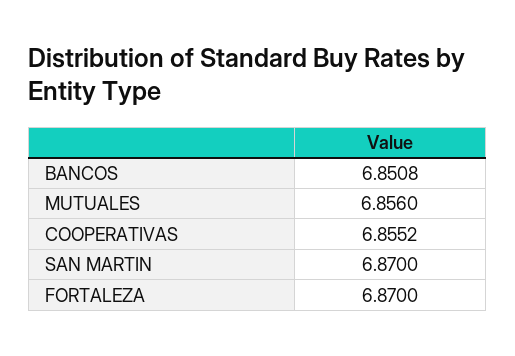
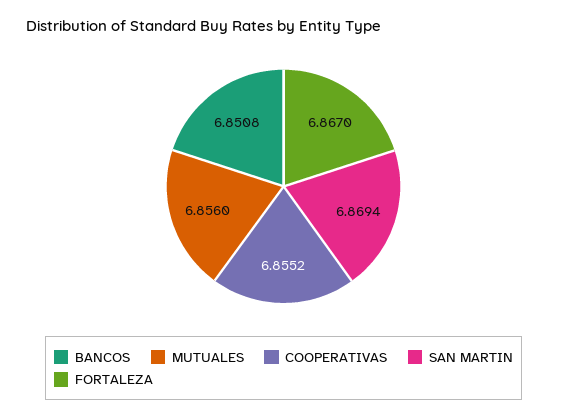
SAN MARTIN: 6.87 -> 6.8694
FORTALEZA: 6.87 -> 6.867

